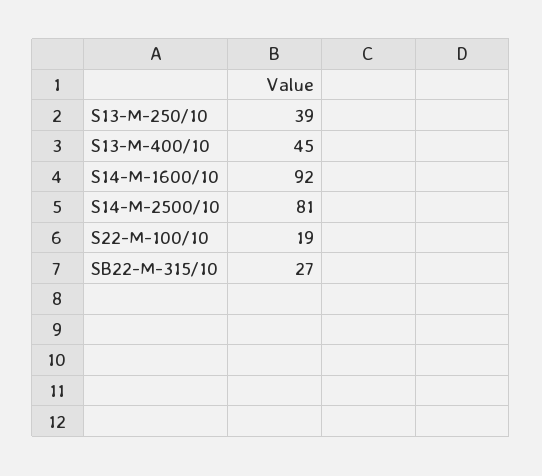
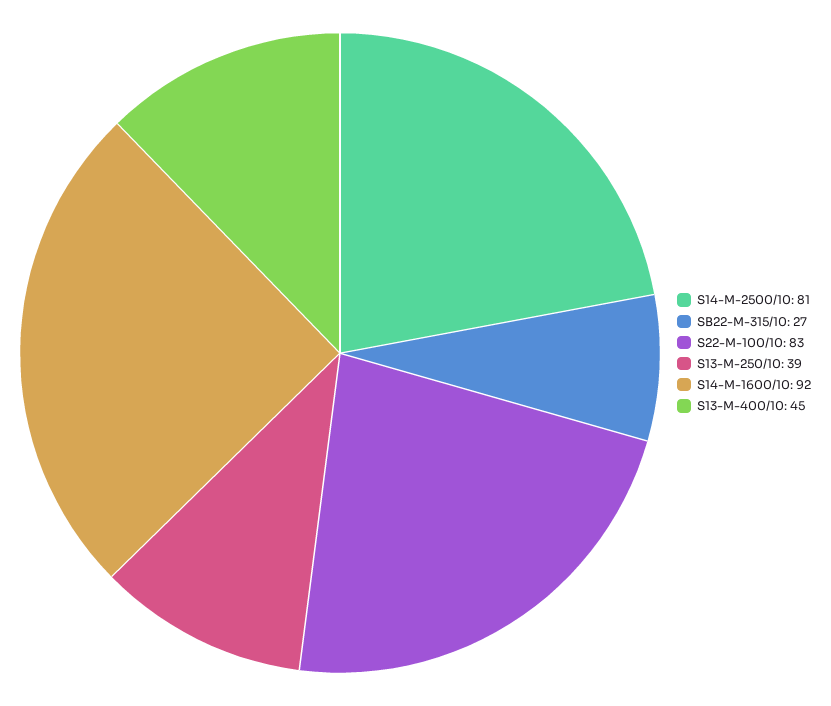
S22-M-100/10: 19 -> 83

